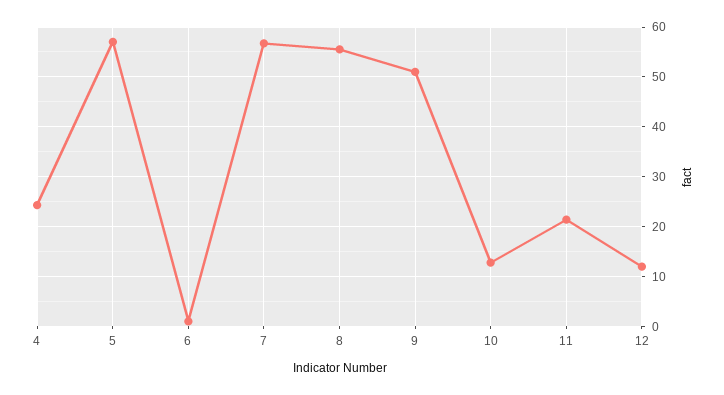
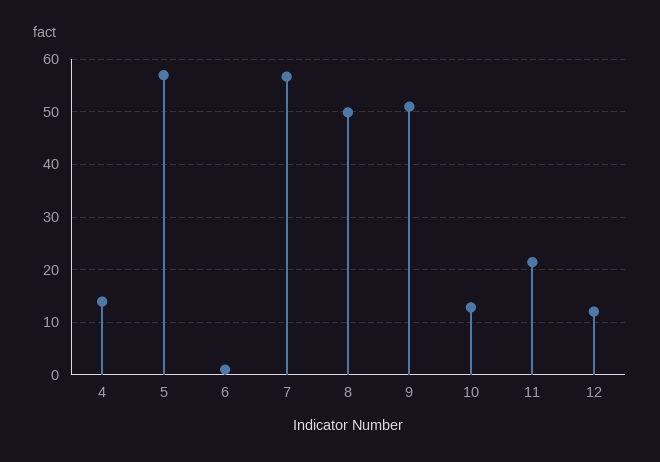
4: 24 -> 14
8: 56 -> 50

